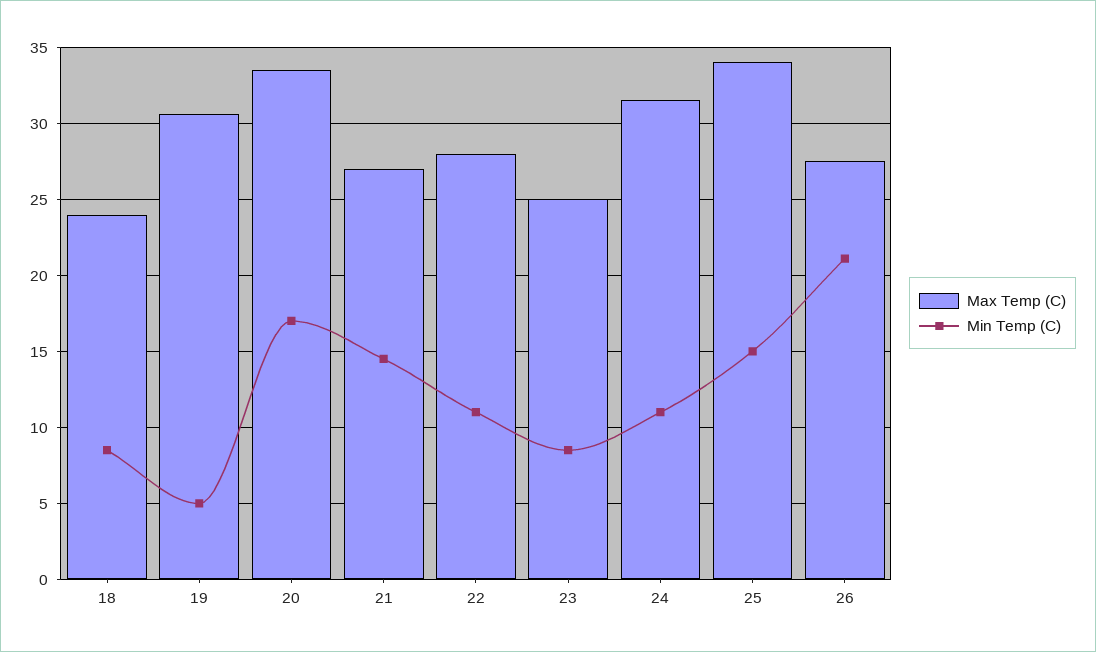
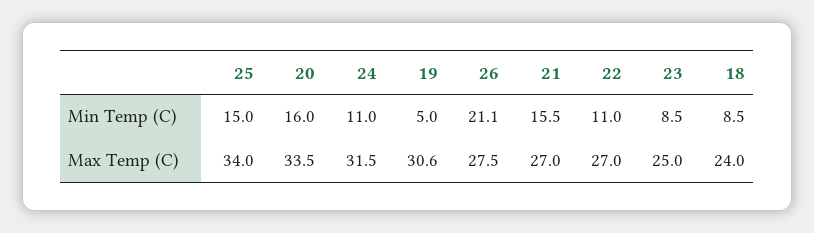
Min Temp (C), 20: 17 -> 16
Min Temp (C), 21: 14.5 -> 15.5
Max Temp (C), 22: 28 -> 27

